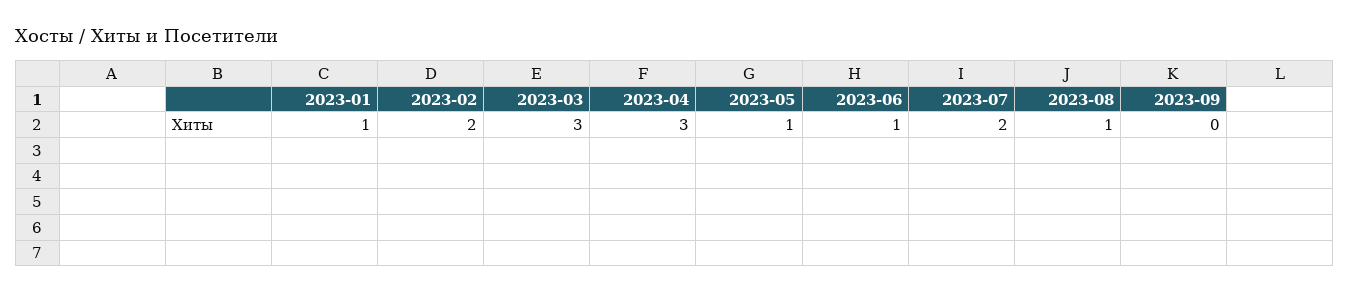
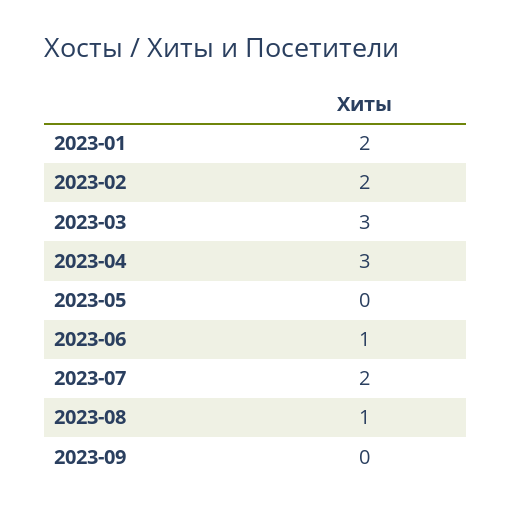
2023-01: 1 -> 2
2023-05: 1 -> 0

